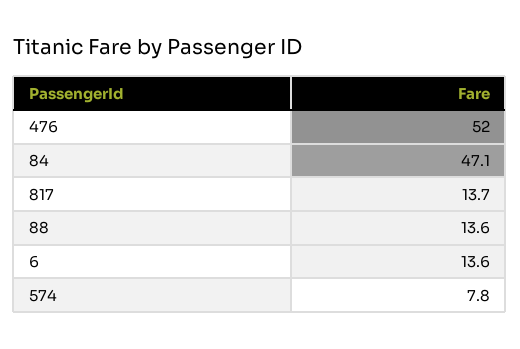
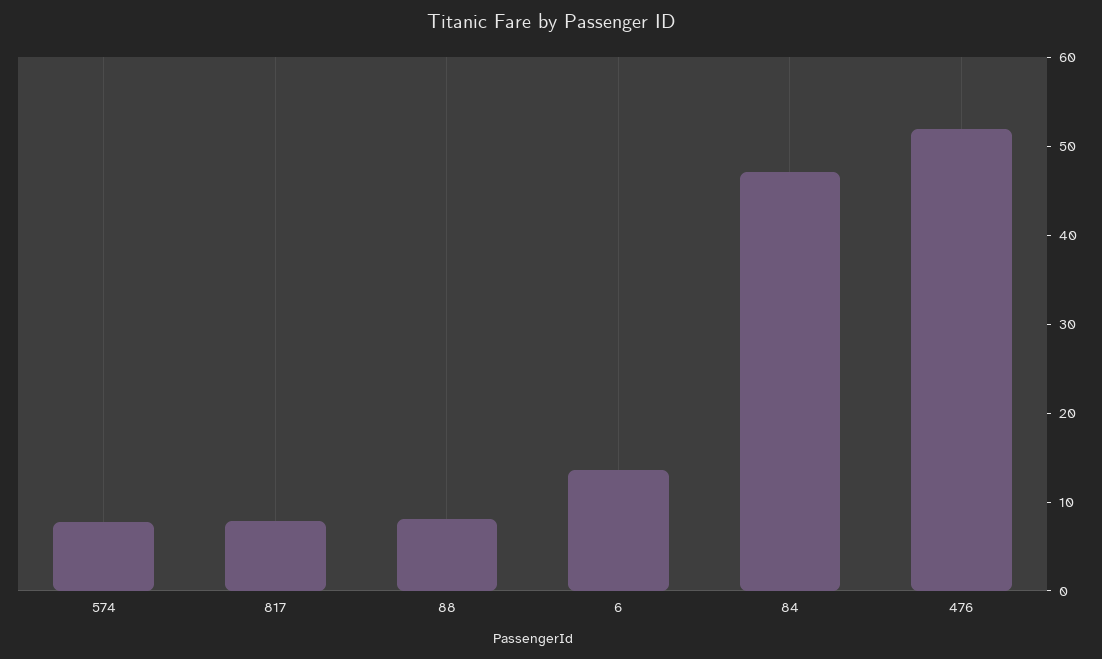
817: 13.7 -> 8
88: 13.6 -> 8

